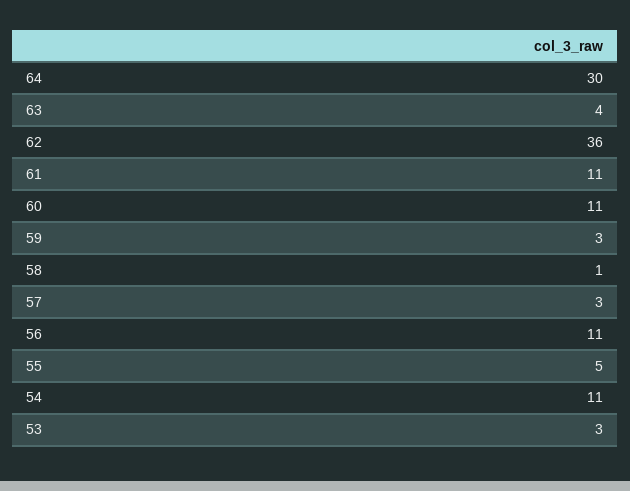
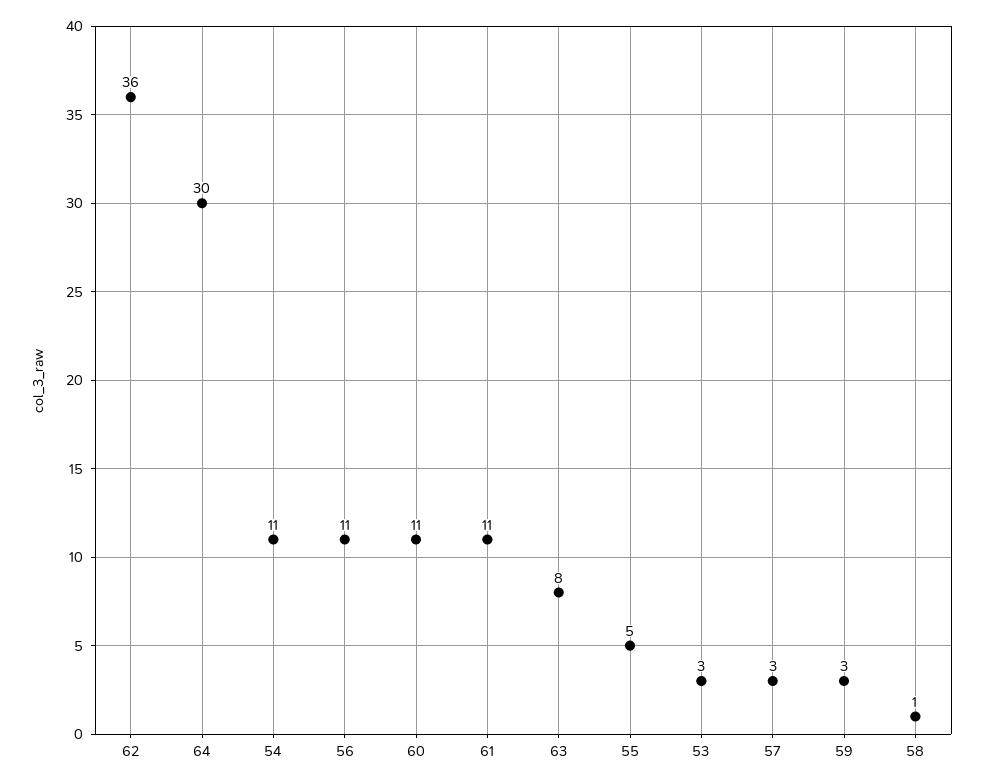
63: 4 -> 8

